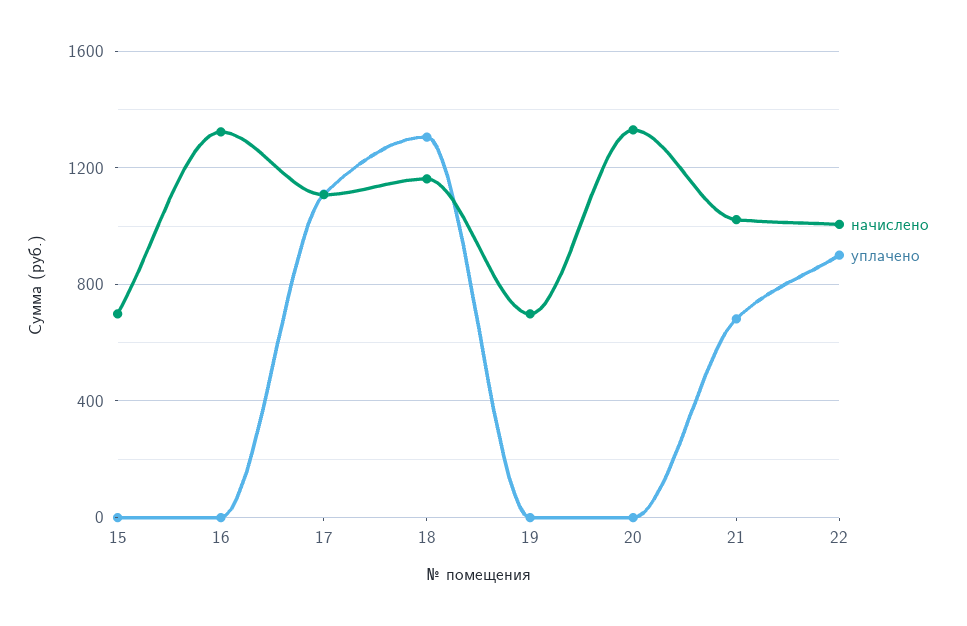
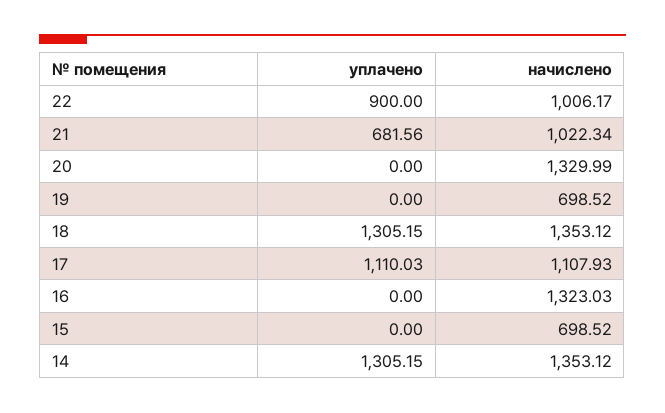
начислено, 18: 1150 -> 1353.12
уплачено, 14: none -> 1305.15
начислено, 14: none -> 1353.12

